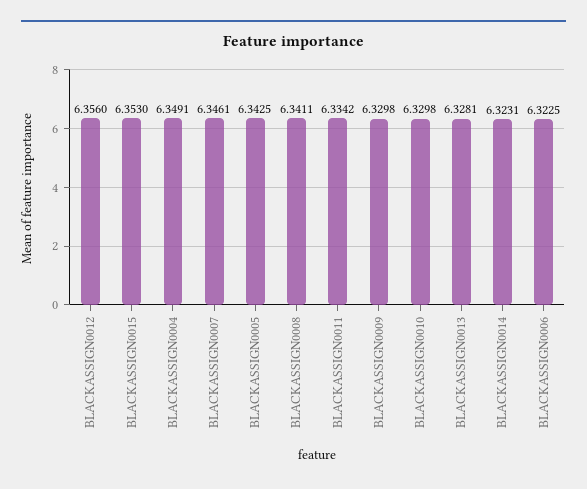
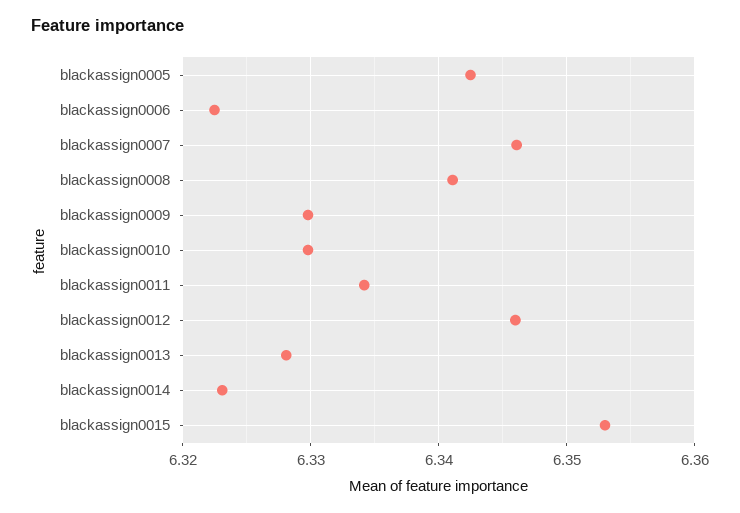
BLACKASSIGN0012: 6.356 -> 6.346
BLACKASSIGN0004: 6.3491 -> none

